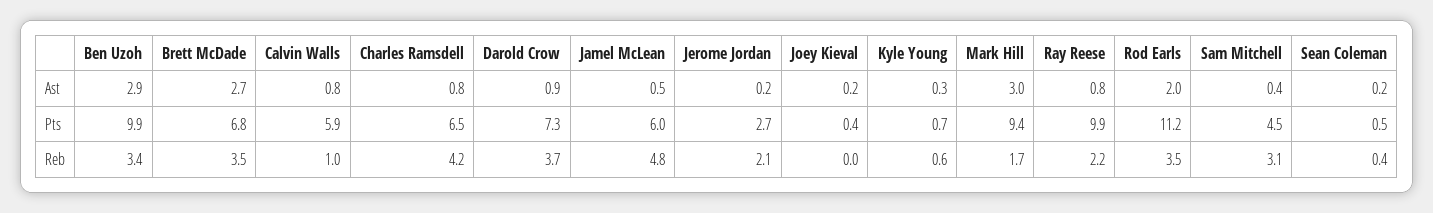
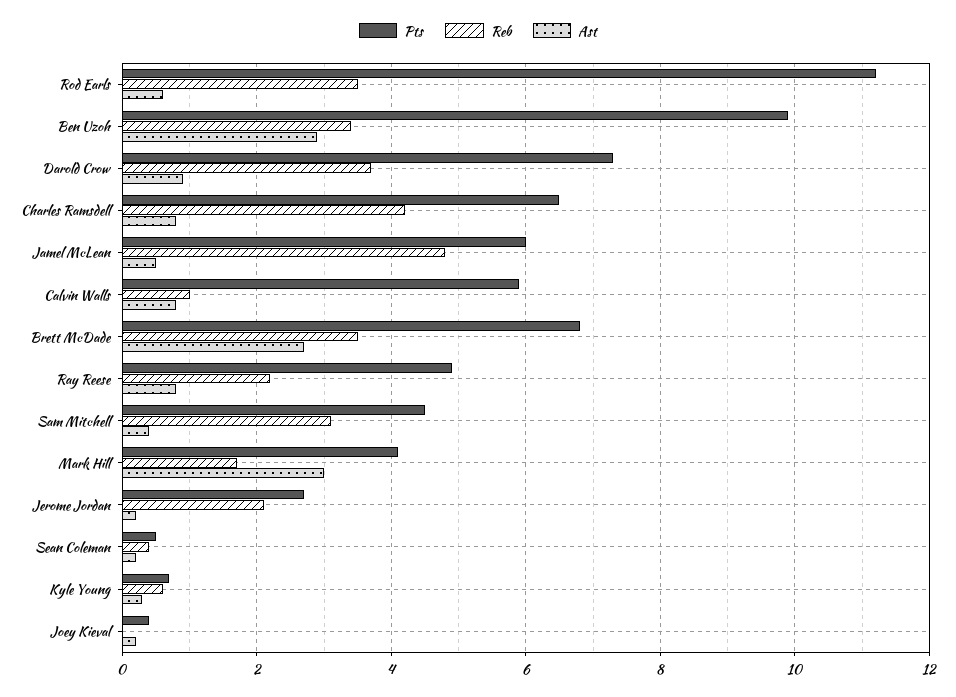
Ast, Rod Earls: 2 -> 0.5
Pts, Mark Hill: 9.4 -> 4
Pts, Ray Reese: 9.9 -> 5

